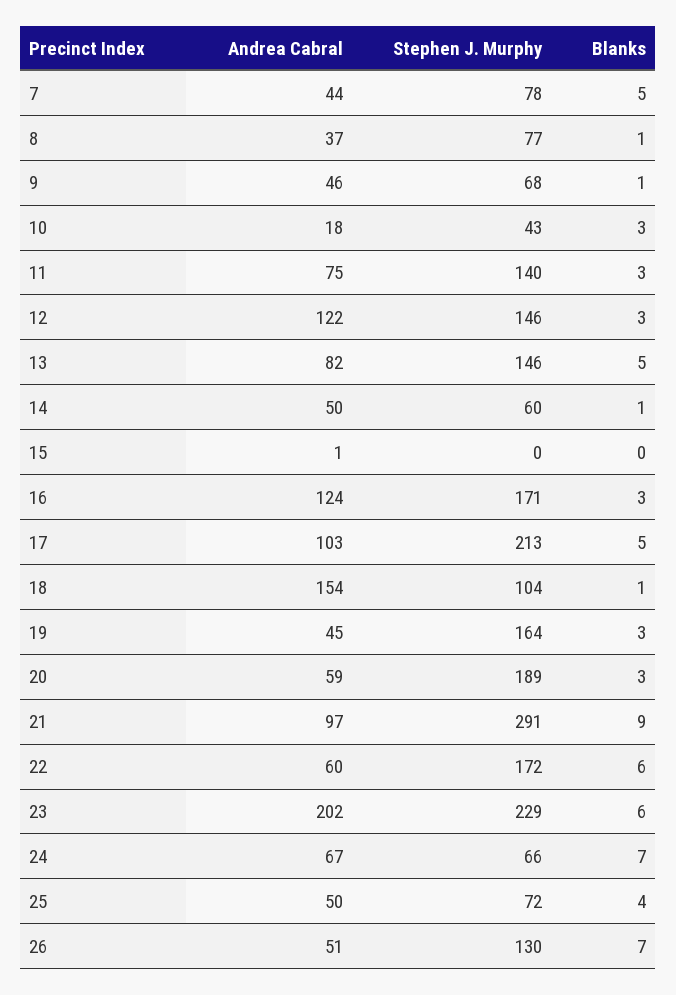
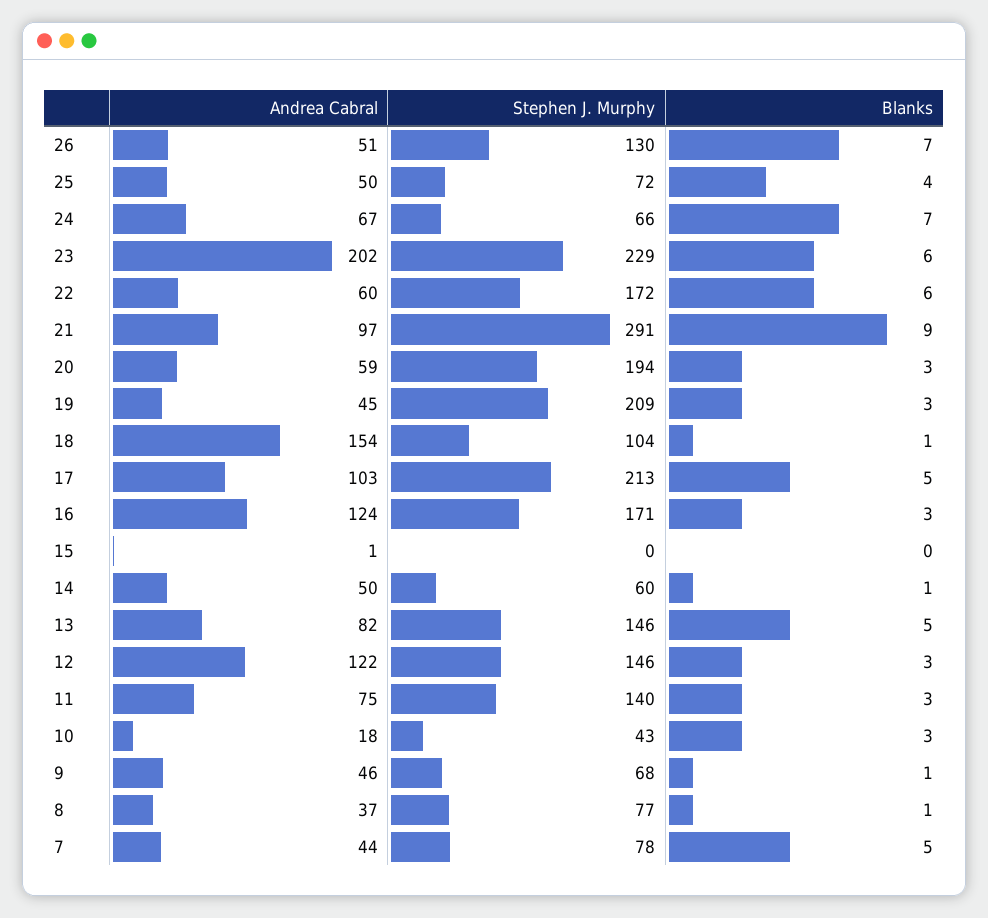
Stephen J. Murphy, 19: 164 -> 209
Stephen J. Murphy, 20: 189 -> 194

